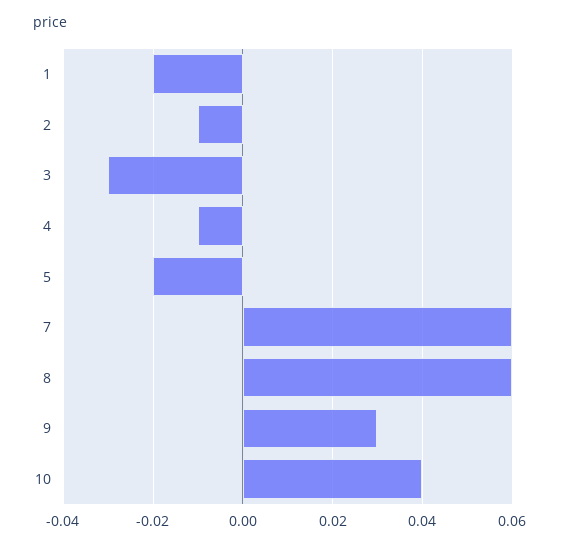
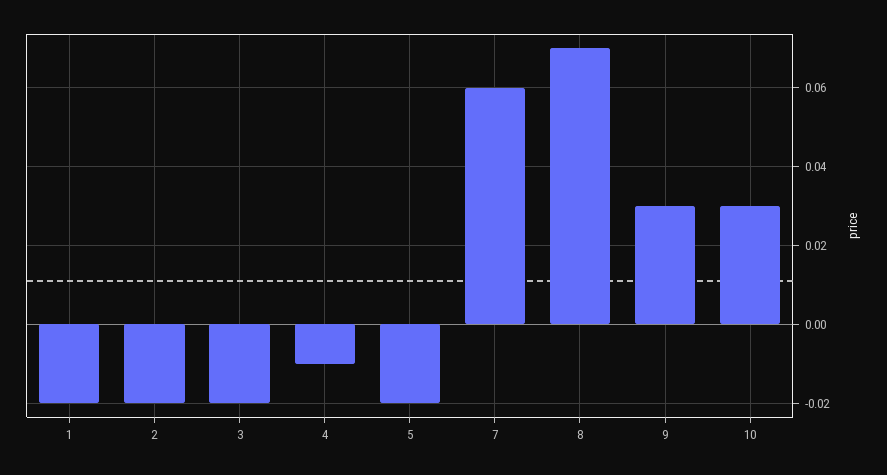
2: -0.01 -> -0.02
3: -0.03 -> -0.02
8: 0.06 -> 0.07
10: 0.04 -> 0.03

